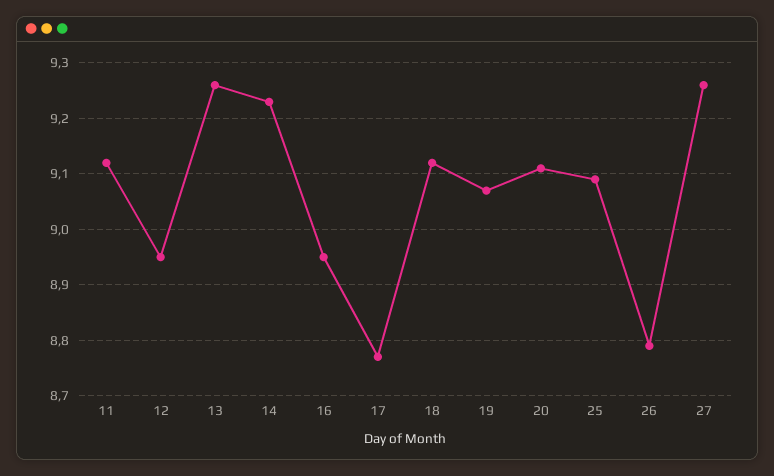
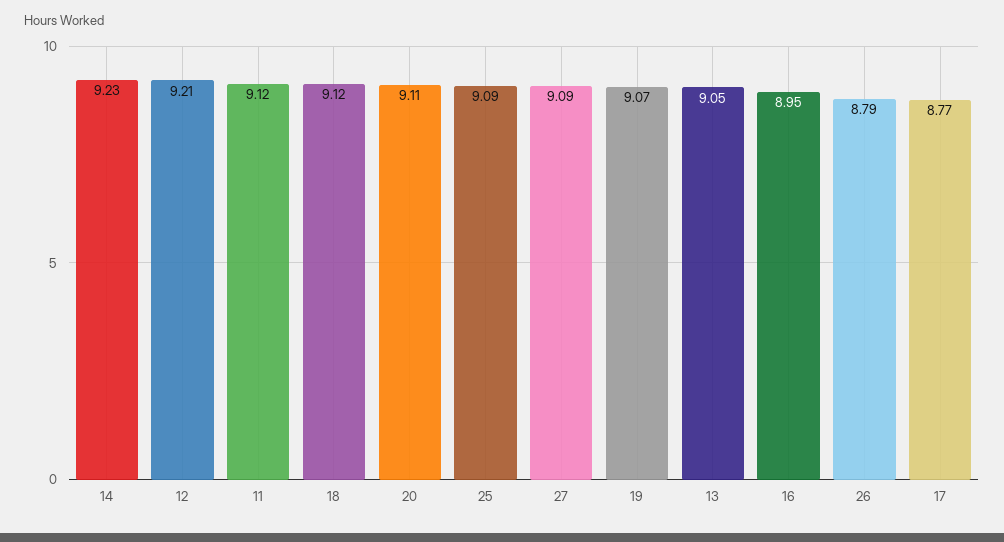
12: 8.95 -> 9.21
13: 9.25 -> 9.05
27: 9.25 -> 9.09

